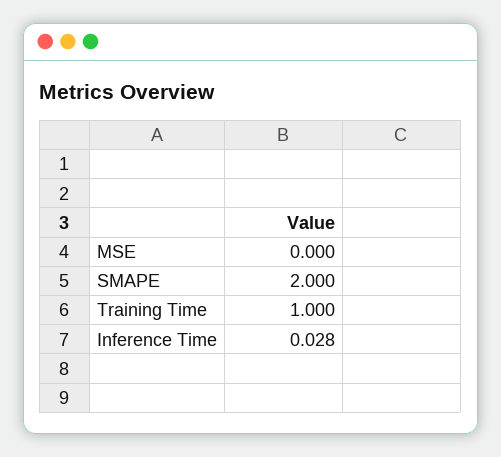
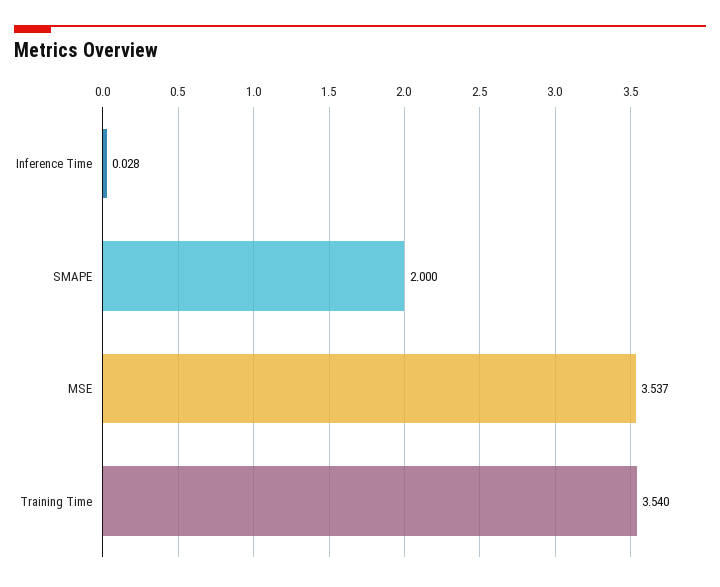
MSE: 0 -> 3.537
Training Time: 1 -> 3.54

